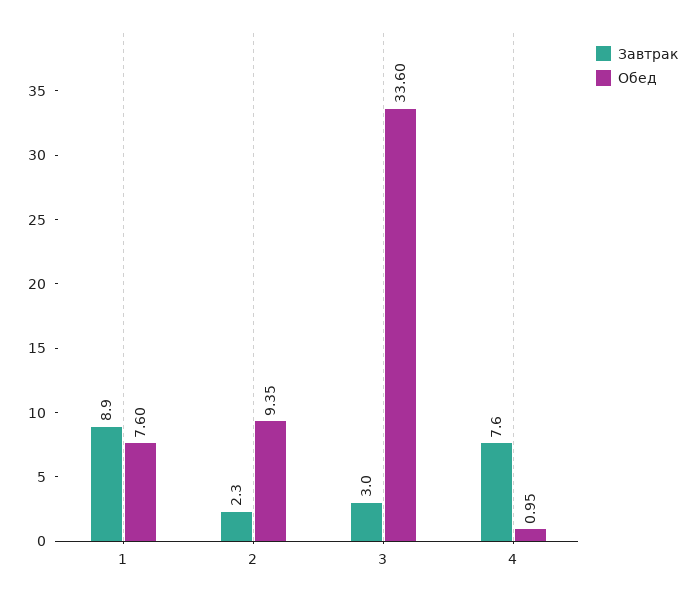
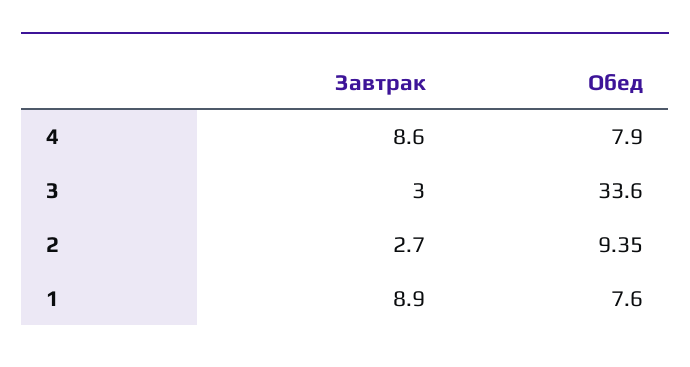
Завтрак, 2: 2.3 -> 2.7
Завтрак, 4: 7.6 -> 8.6
Обед, 4: 0.95 -> 7.9

